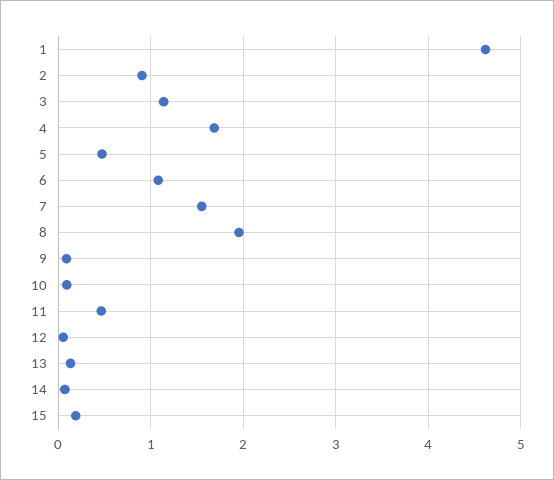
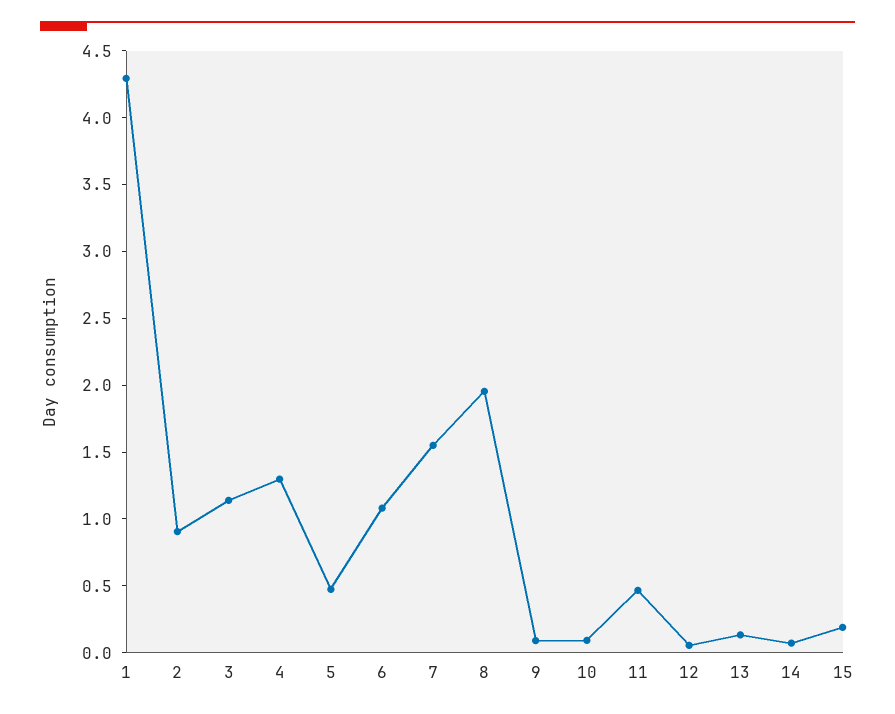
1: 4.6 -> 4.3
4: 1.7 -> 1.3

